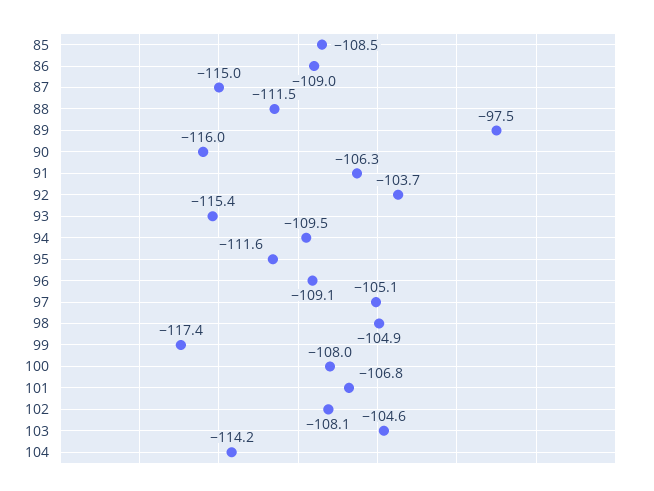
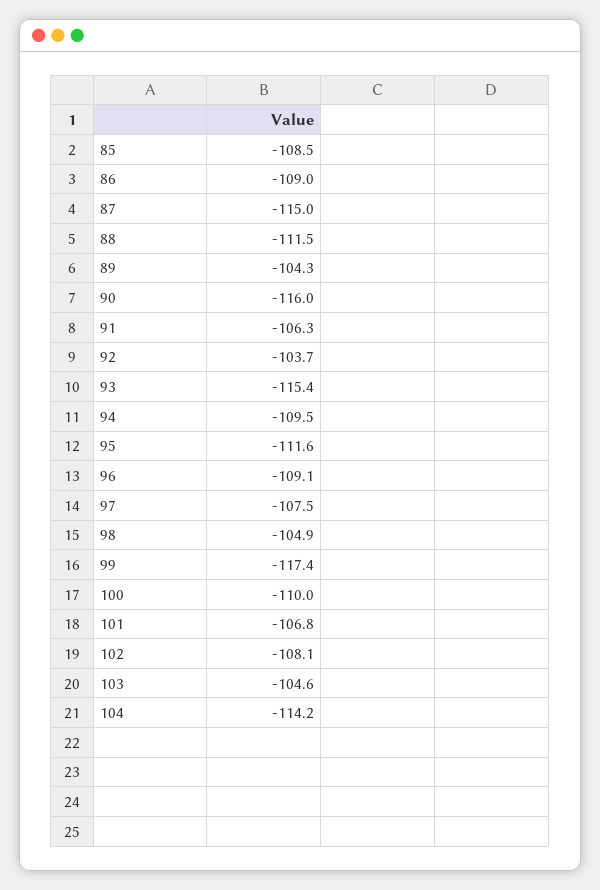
89: -97.5 -> -104.3
97: -105.1 -> -107.5
100: -108 -> -110

